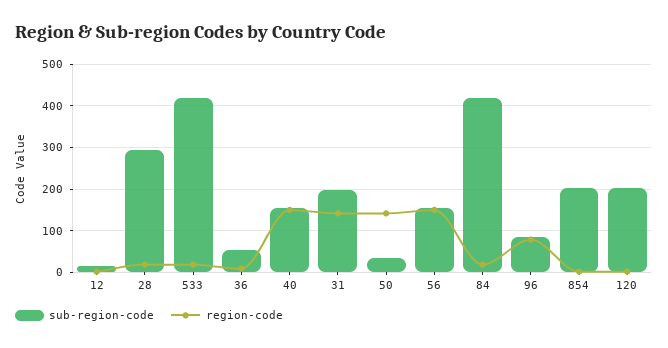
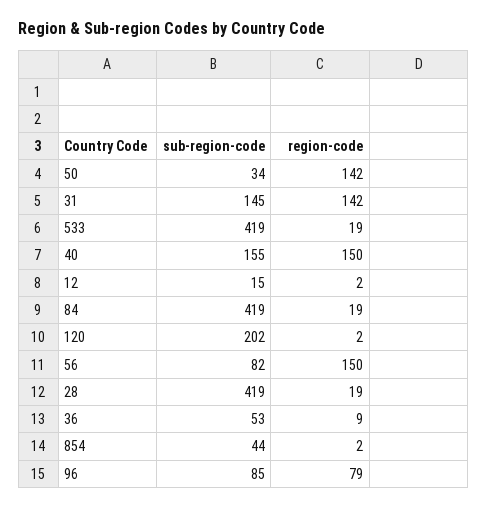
sub-region-code, 28: 300 -> 419
sub-region-code, 31: 200 -> 145
sub-region-code, 56: 160 -> 82
sub-region-code, 854: 200 -> 44

